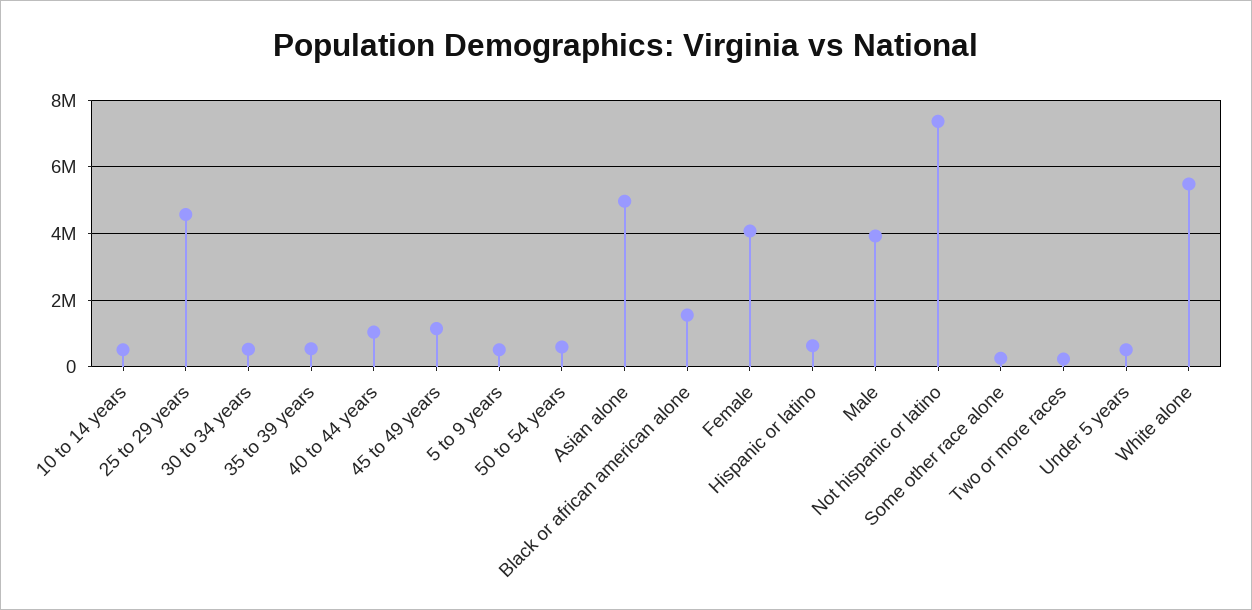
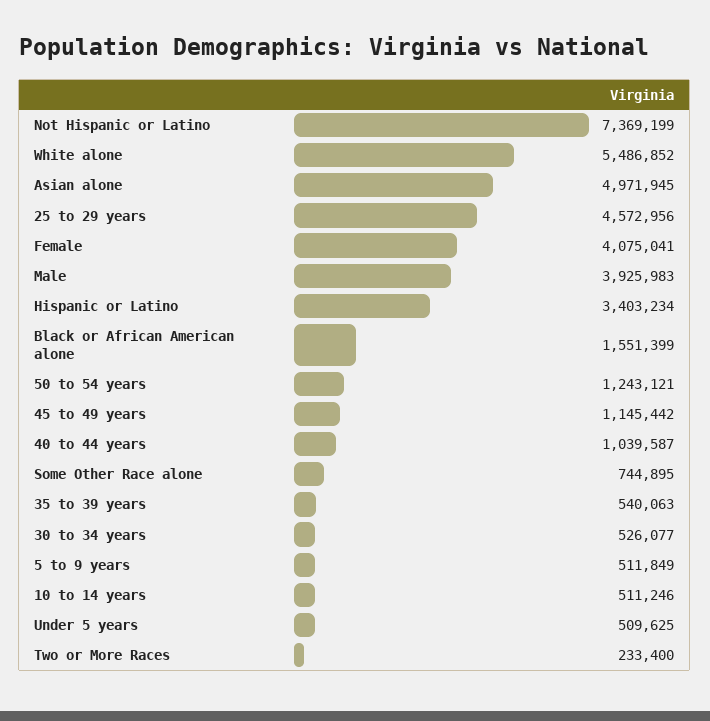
50 to 54 years: 600000 -> 1243121
Hispanic or latino: 600000 -> 3403234
Some other race alone: 200000 -> 744895

